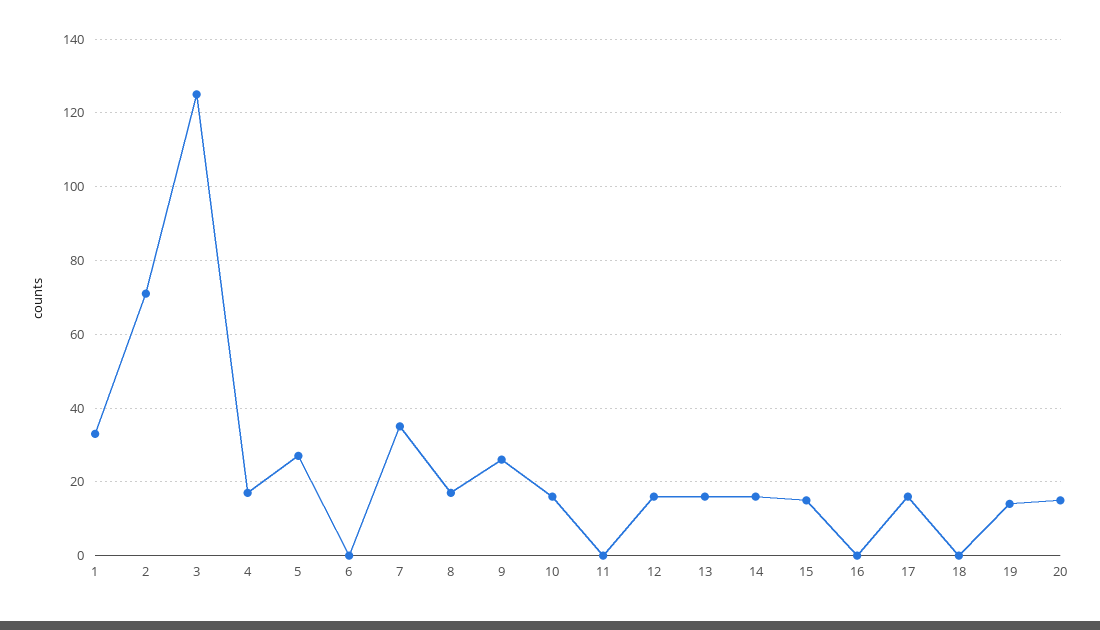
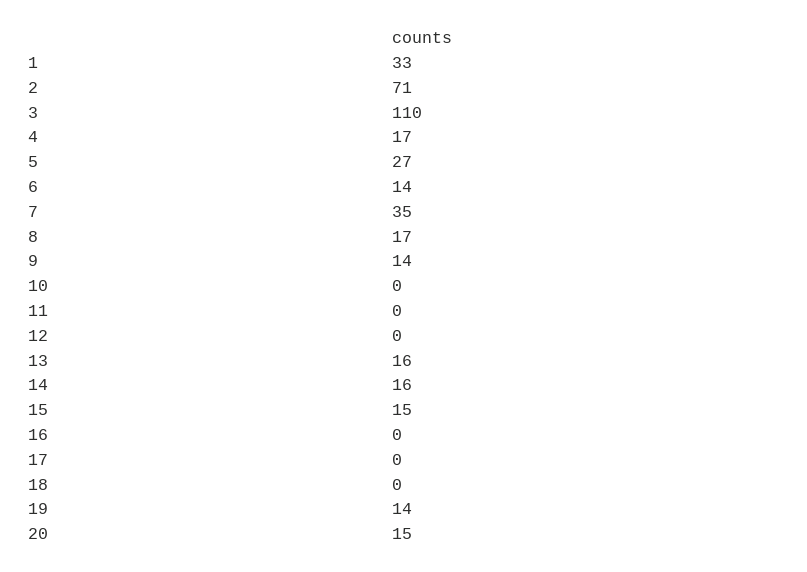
3: 125 -> 110
6: 0 -> 14
9: 25 -> 14
10: 15 -> 0
12: 15 -> 0
17: 15 -> 0

